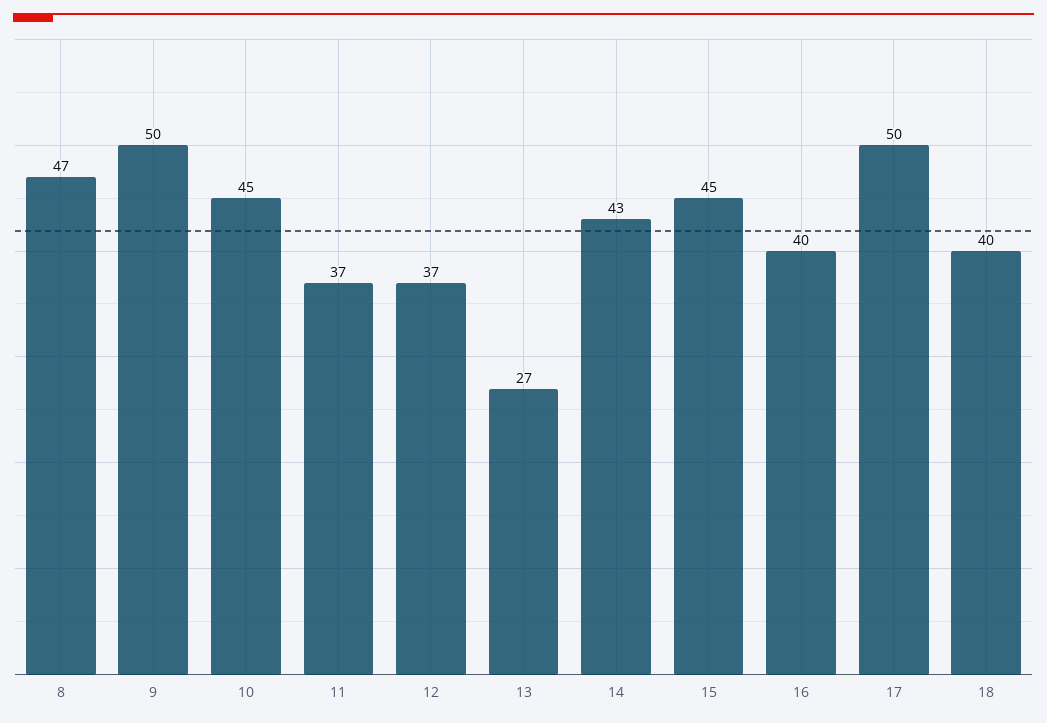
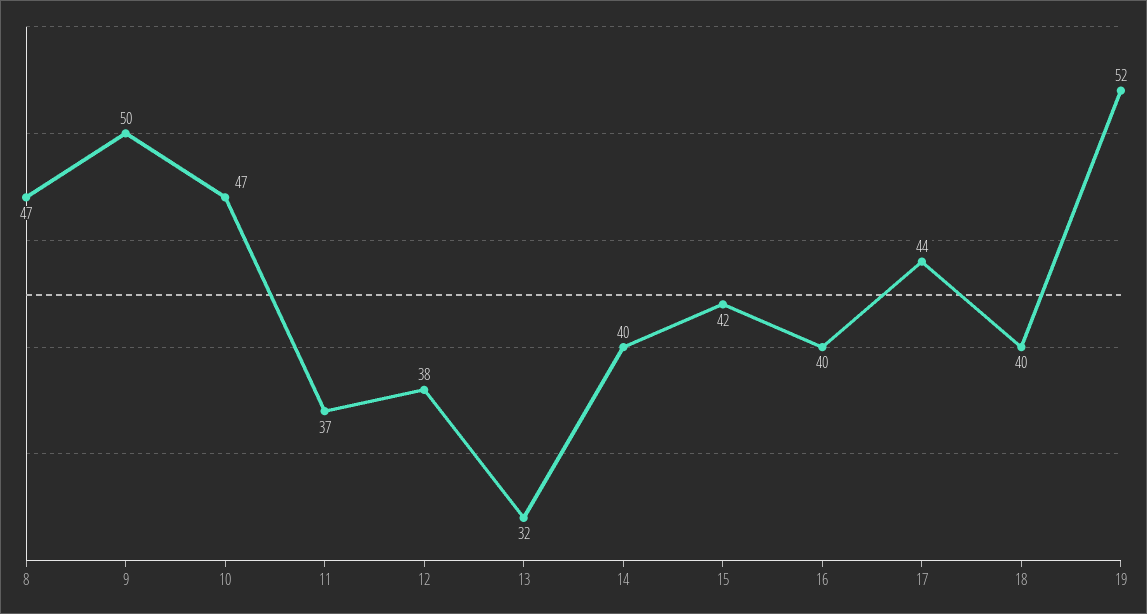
10: 45 -> 47
12: 37 -> 38
13: 27 -> 32
14: 43 -> 40
15: 45 -> 42
17: 50 -> 44
19: none -> 52

